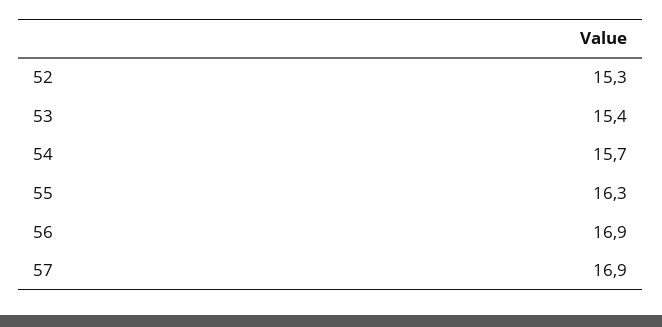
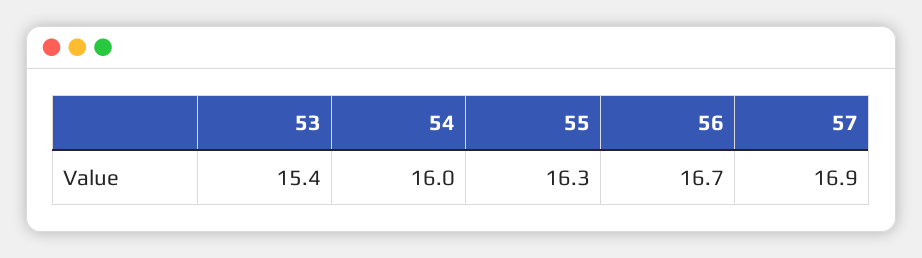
52: 15.3 -> none
54: 15.7 -> 16
56: 16.9 -> 16.7

